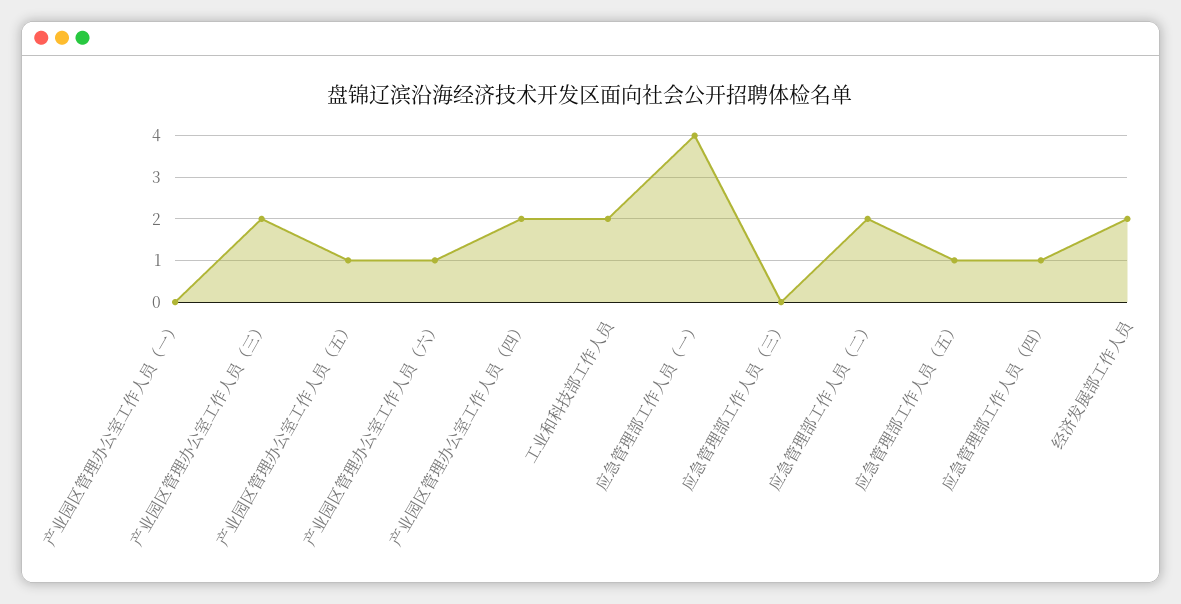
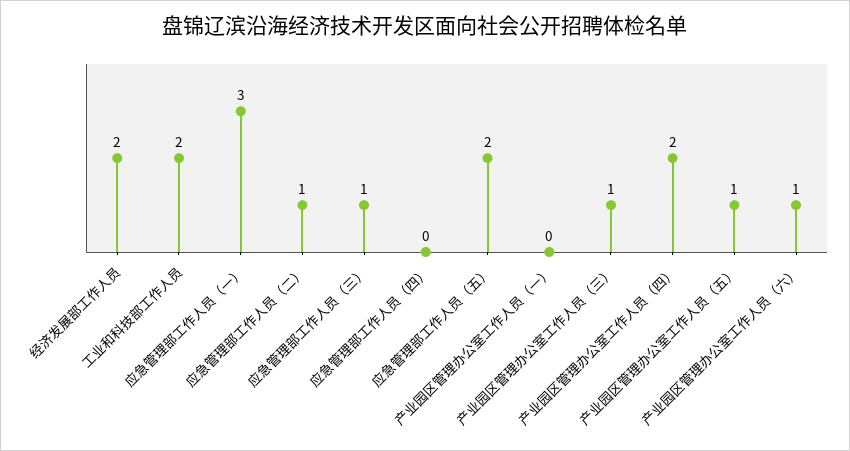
产业园区管理办公室工作人员（三）: 2 -> 1
应急管理部工作人员（一）: 4 -> 3
应急管理部工作人员（三）: 0 -> 1
应急管理部工作人员（二）: 2 -> 1
应急管理部工作人员（五）: 1 -> 2
应急管理部工作人员（四）: 1 -> 0

